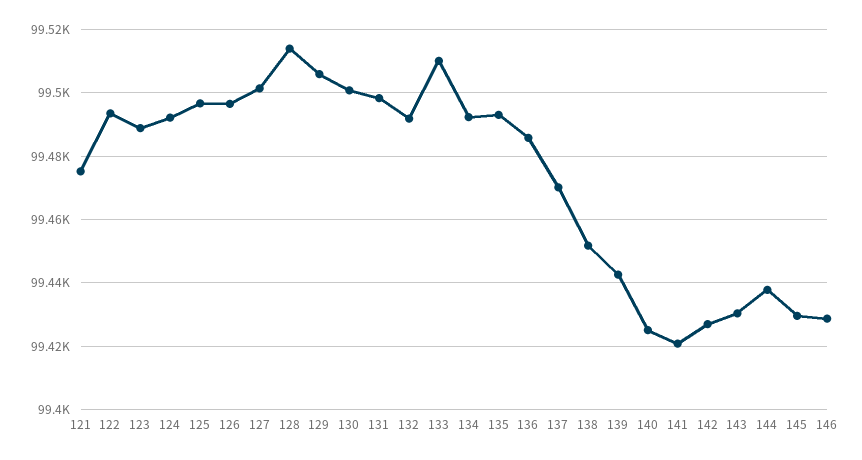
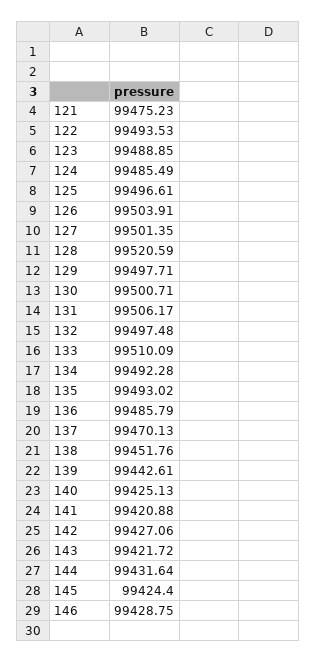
124: 99492 -> 99485.49
126: 99496 -> 99503.91
128: 99514 -> 99520.59
129: 99506 -> 99497.71
131: 99498 -> 99506.17
132: 99492 -> 99497.48
143: 99430 -> 99421.72
144: 99438 -> 99431.64
145: 99430 -> 99424.4

